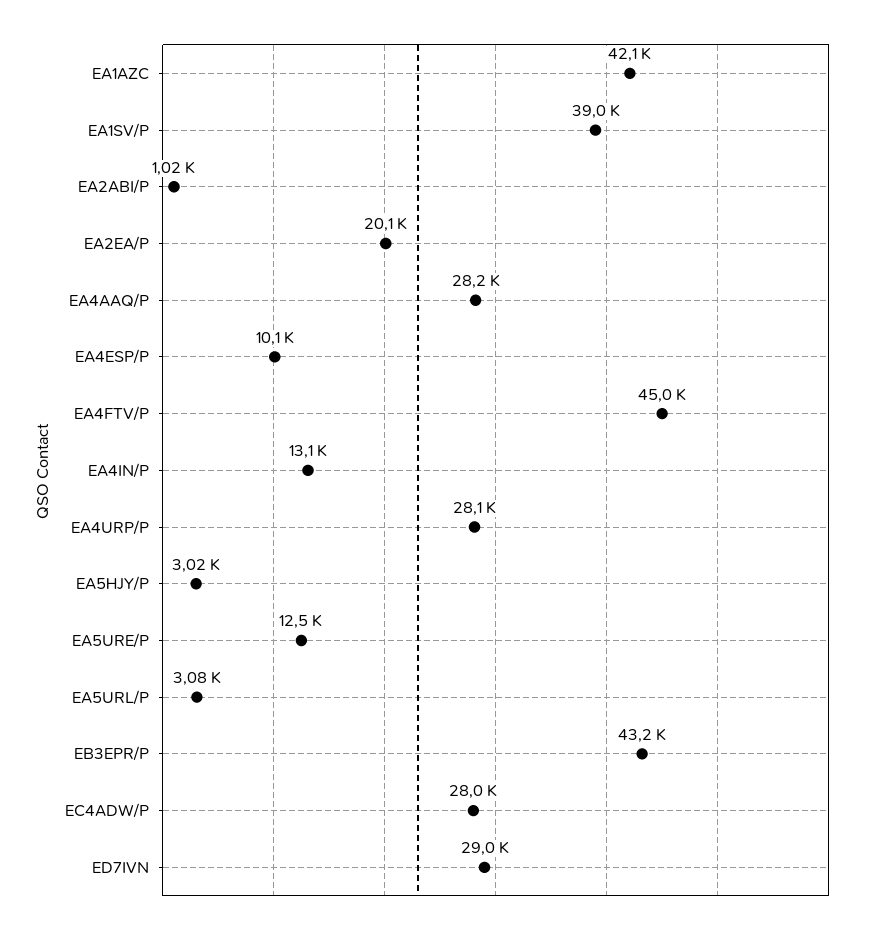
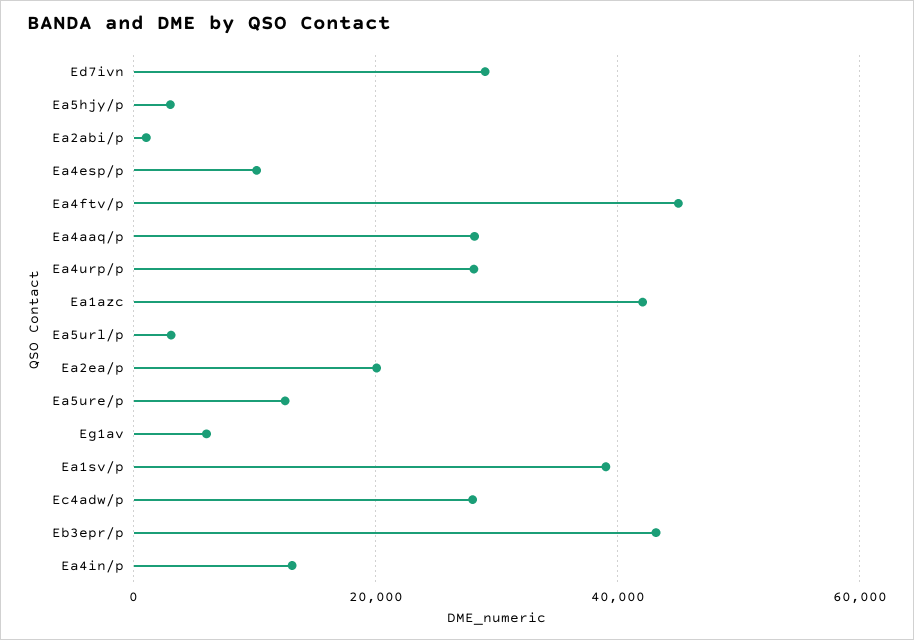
Eg1av: none -> 6000

